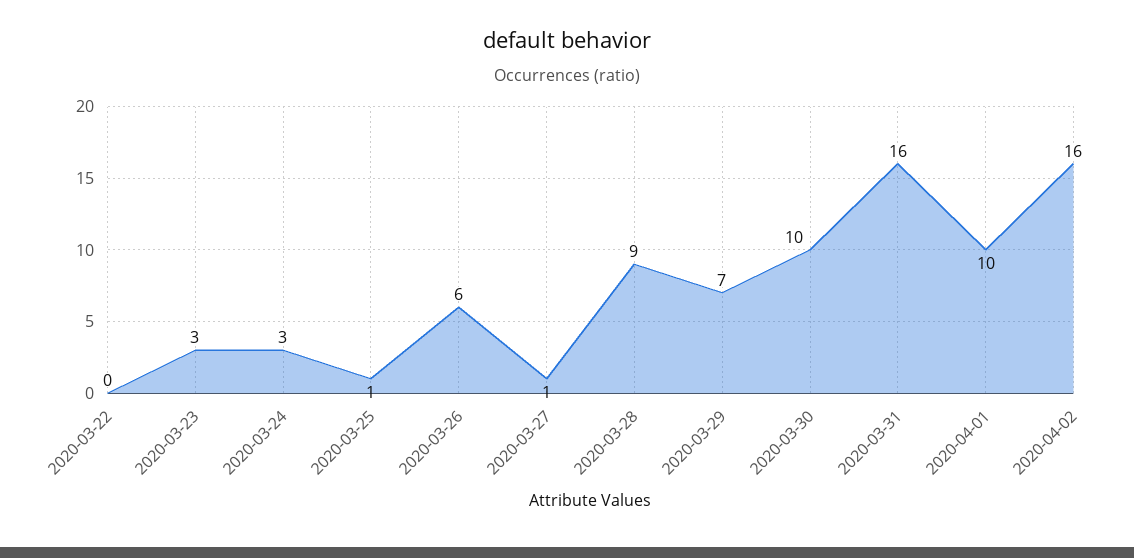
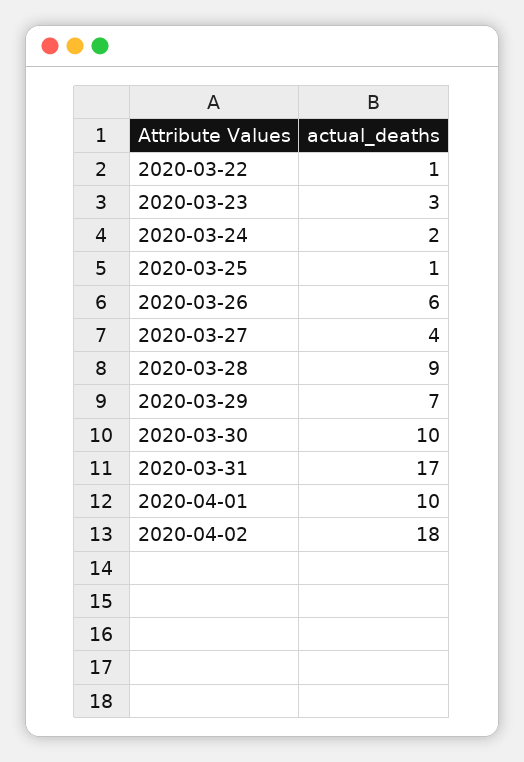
2020-03-22: 0 -> 1
2020-03-24: 3 -> 2
2020-03-27: 1 -> 4
2020-03-31: 16 -> 17
2020-04-02: 16 -> 18

